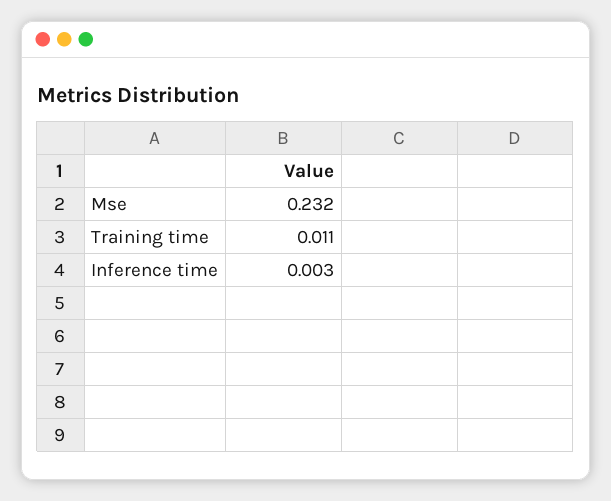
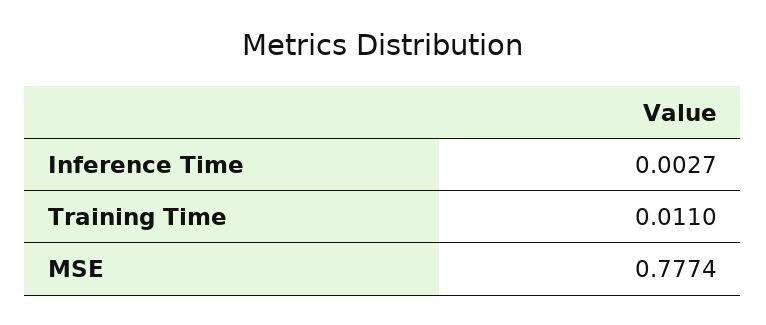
Mse: 0.232 -> 0.7774

